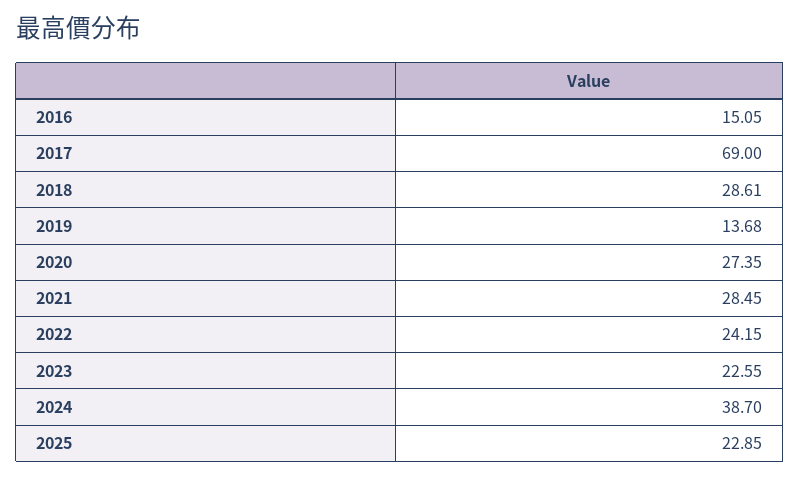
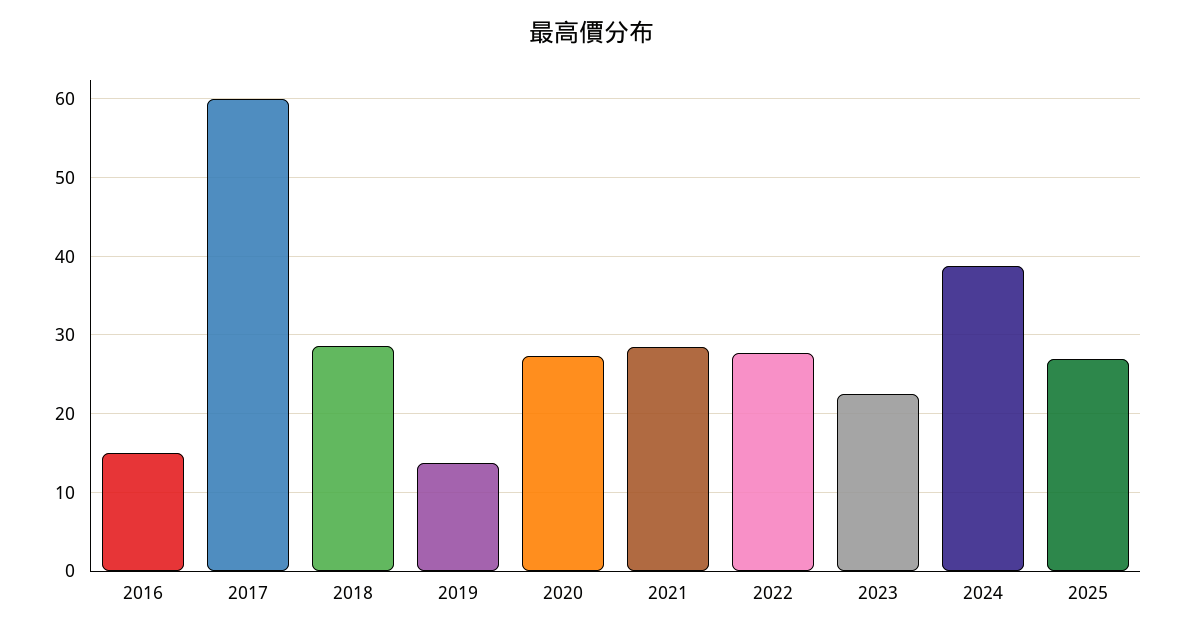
2017: 69 -> 60
2022: 24.15 -> 28
2025: 22.85 -> 27

